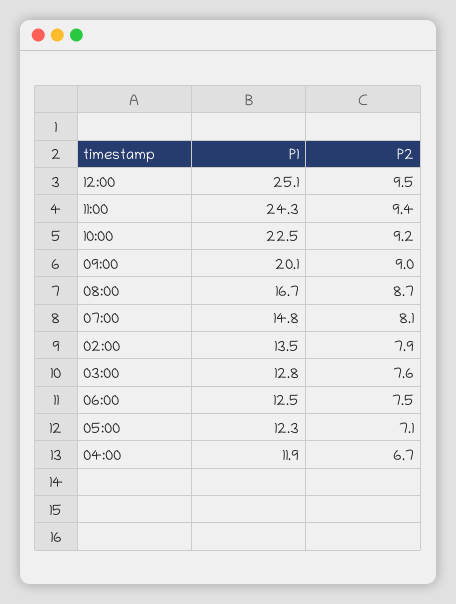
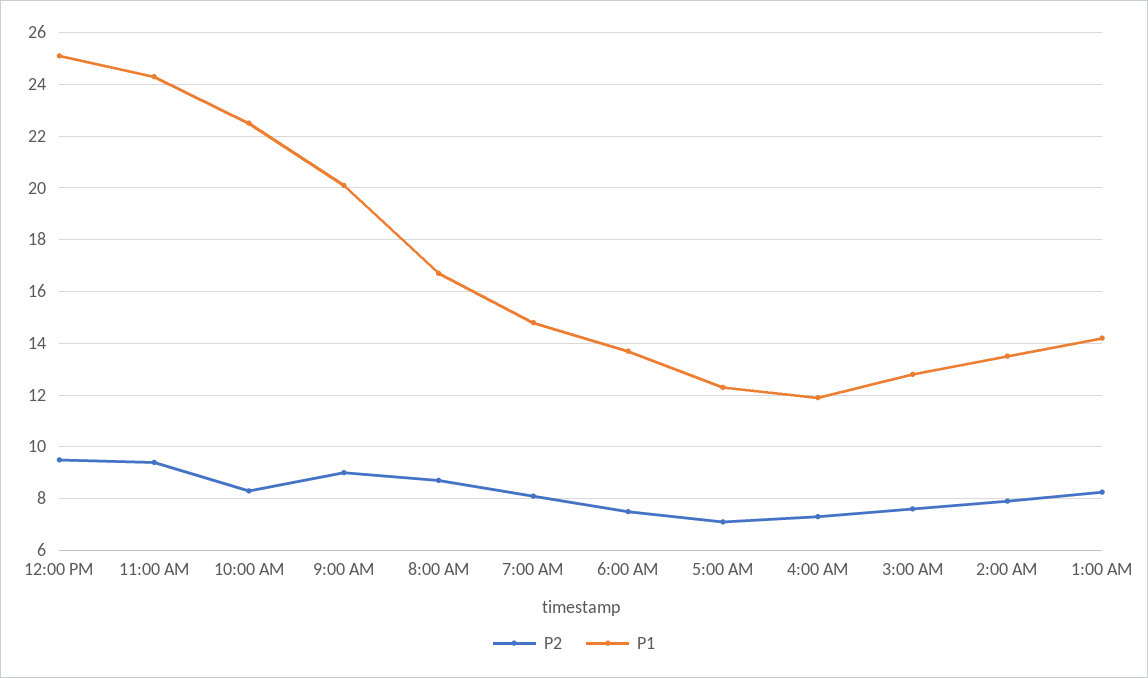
P2, 10:00: 9.2 -> 8.25
P1, 06:00: 12.5 -> 13.75
P2, 04:00: 6.7 -> 7.25
P2, 1:00 AM: none -> 8.25
P1, 1:00 AM: none -> 14.25

